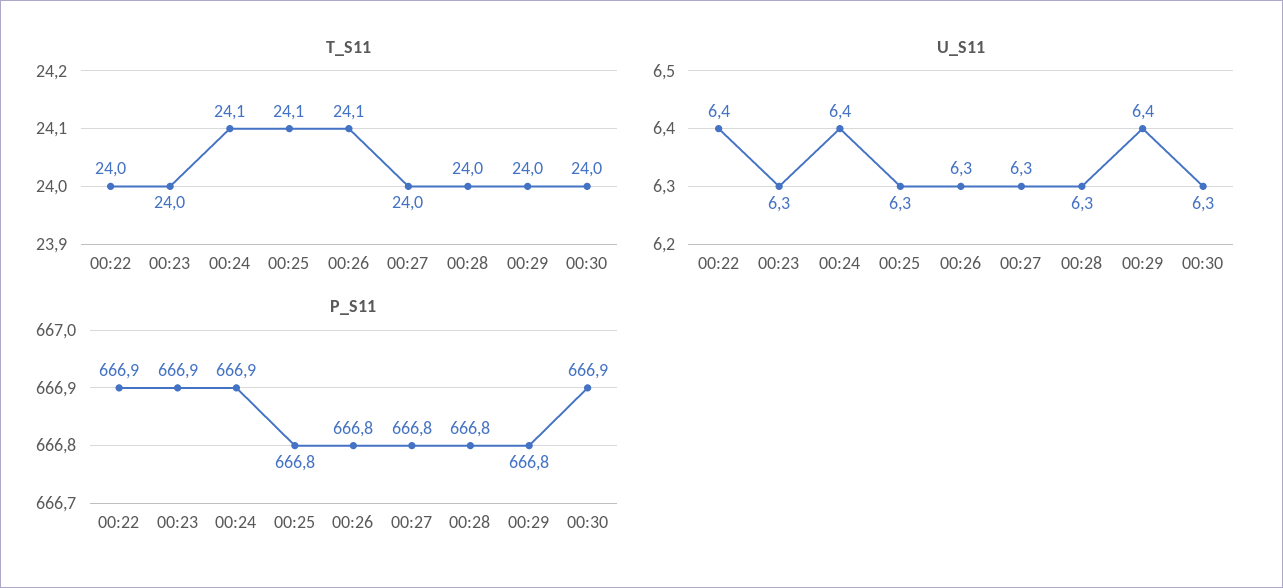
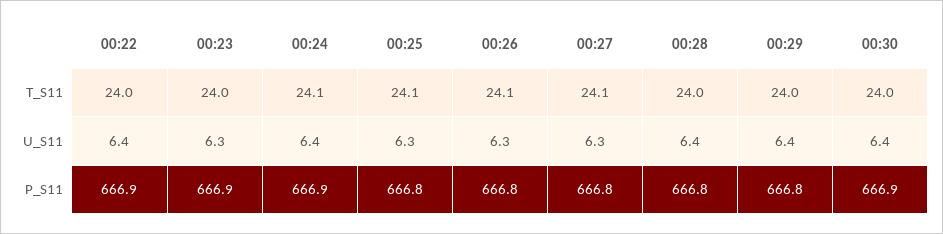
T_S11, 00:27: 24 -> 24.1
U_S11, 00:28: 6.3 -> 6.4
U_S11, 00:30: 6.3 -> 6.4

